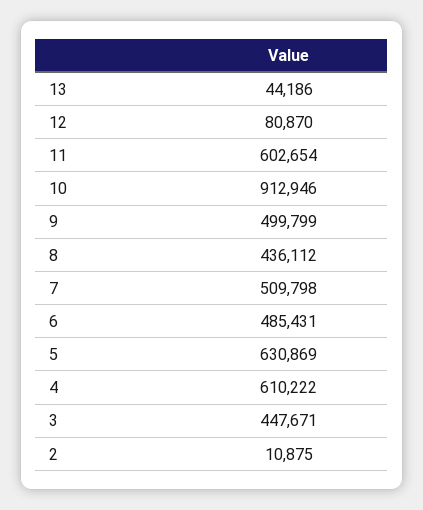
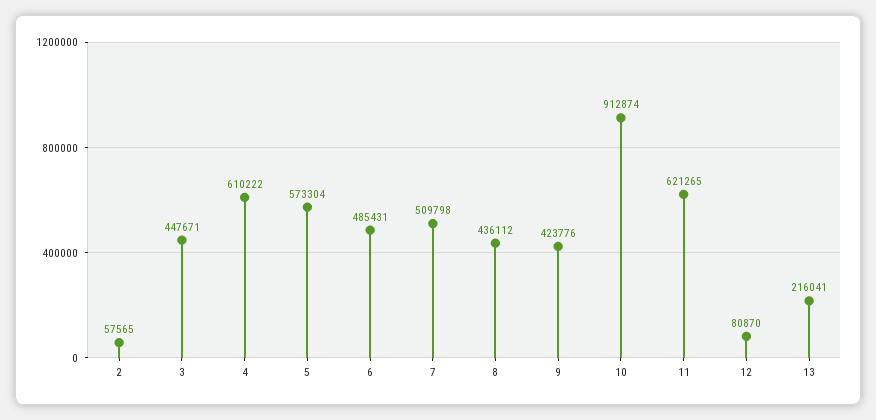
13: 44186 -> 216041
11: 602654 -> 621265
10: 912946 -> 912874
9: 499799 -> 423776
5: 630869 -> 573304
2: 10875 -> 57565

